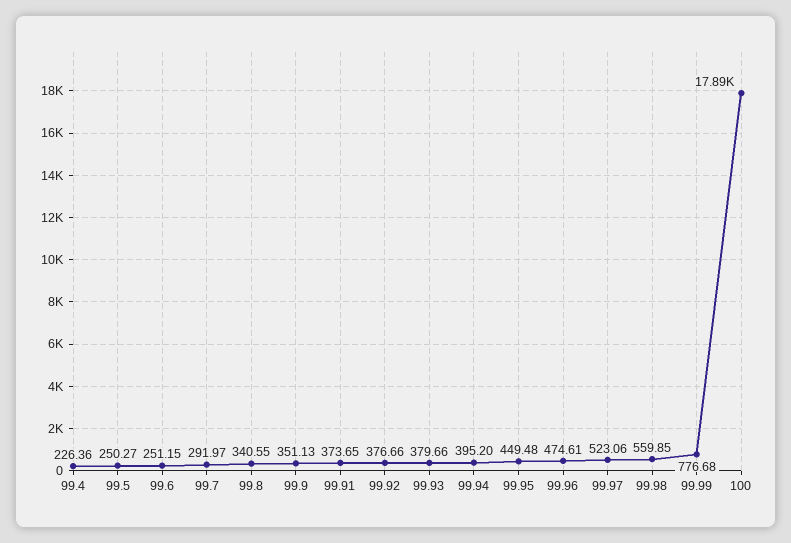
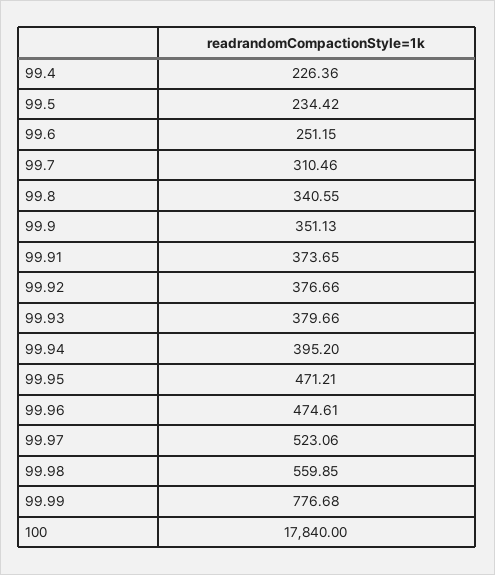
99.5: 250.27 -> 234.42
99.7: 291.97 -> 310.46
99.95: 449.48 -> 471.21
100: 17890 -> 17840

